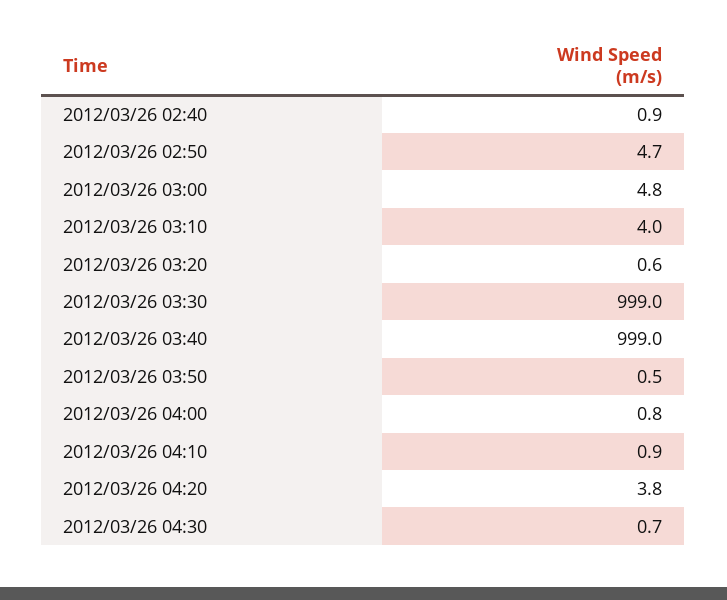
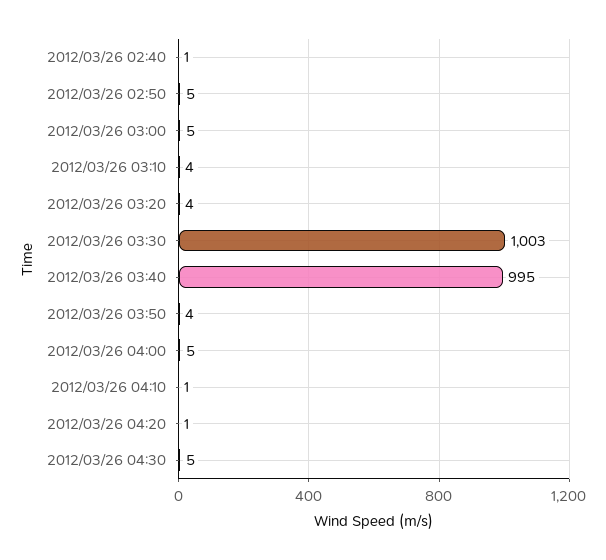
2012/03/26 03:20: 0.6 -> 4
2012/03/26 03:30: 999 -> 1003
2012/03/26 03:40: 999 -> 995
2012/03/26 03:50: 0.5 -> 4
2012/03/26 04:00: 0.8 -> 5
2012/03/26 04:20: 3.8 -> 1
2012/03/26 04:30: 0.7 -> 5

